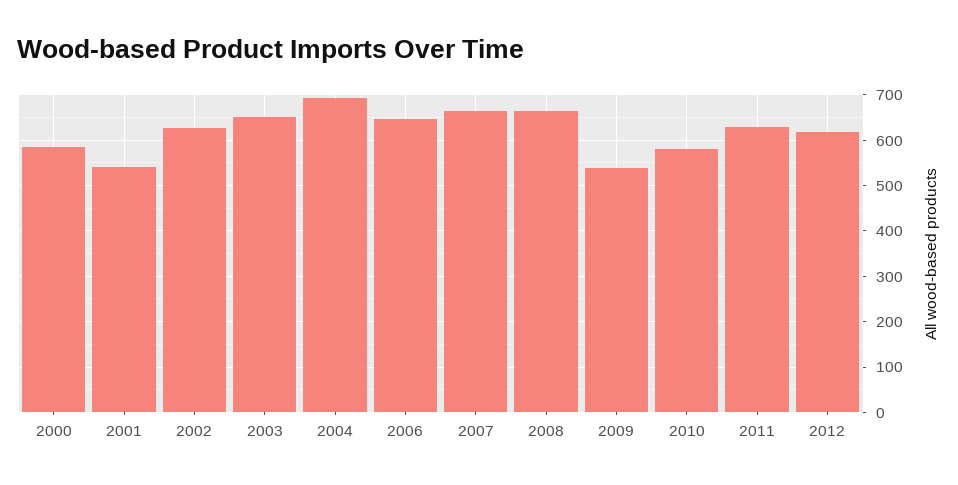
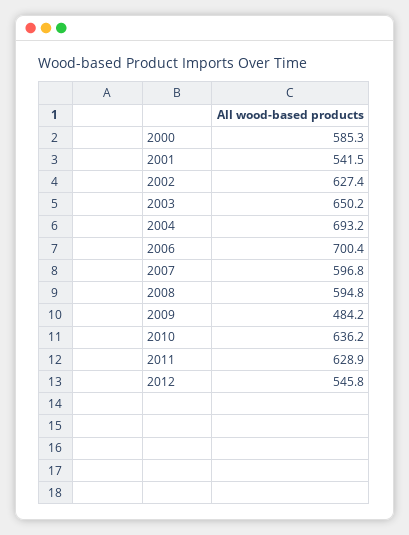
2006: 640 -> 700.4
2007: 660 -> 596.8
2008: 660 -> 594.8
2009: 540 -> 484.2
2010: 580 -> 636.2
2012: 620 -> 545.8

